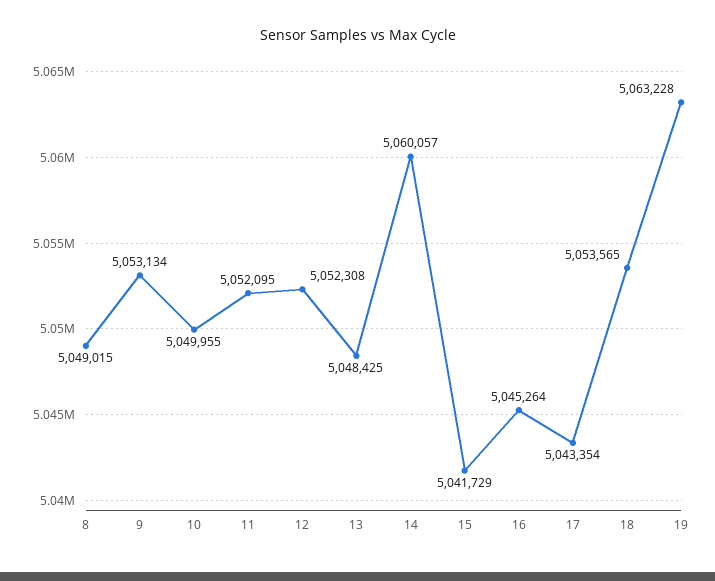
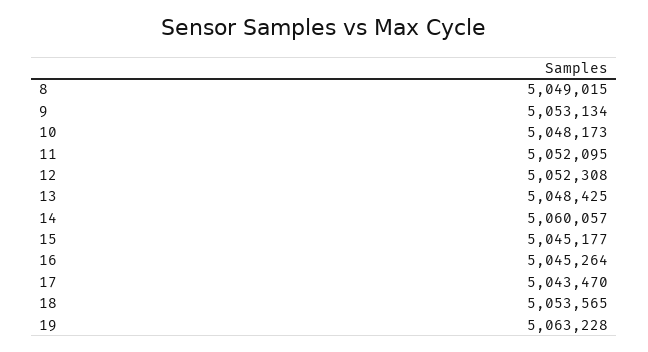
10: 5049955 -> 5048173
15: 5041729 -> 5045177
17: 5043354 -> 5043470

